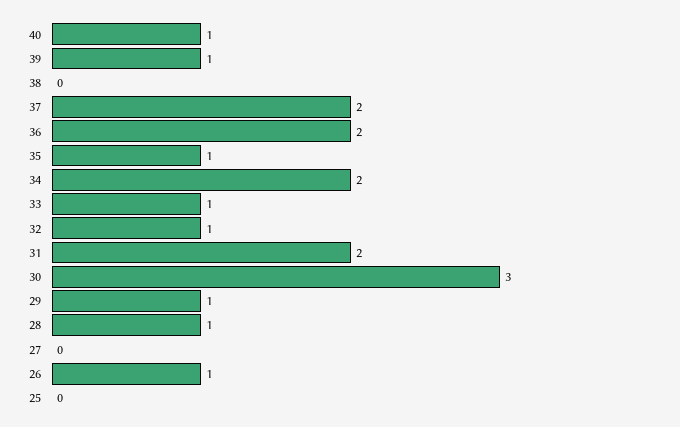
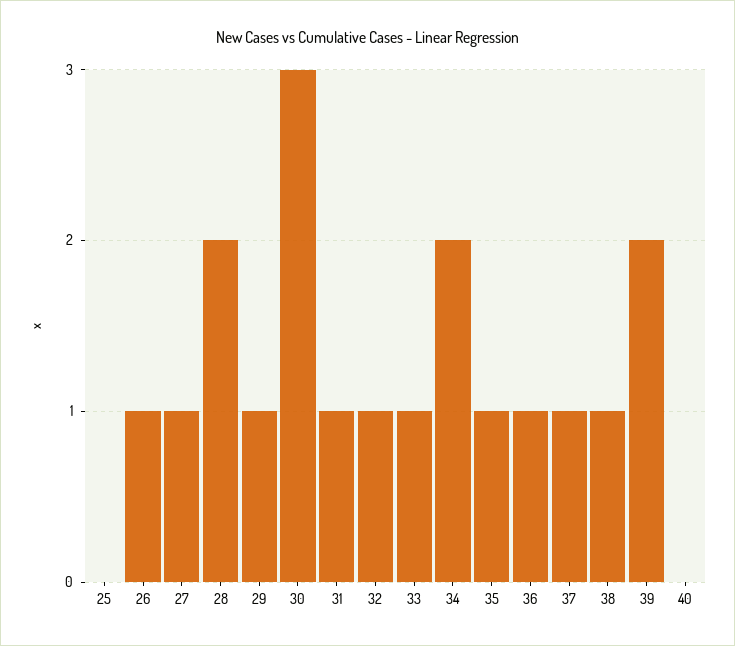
40: 1 -> 0
39: 1 -> 2
38: 0 -> 1
37: 2 -> 1
36: 2 -> 1
31: 2 -> 1
28: 1 -> 2
27: 0 -> 1

